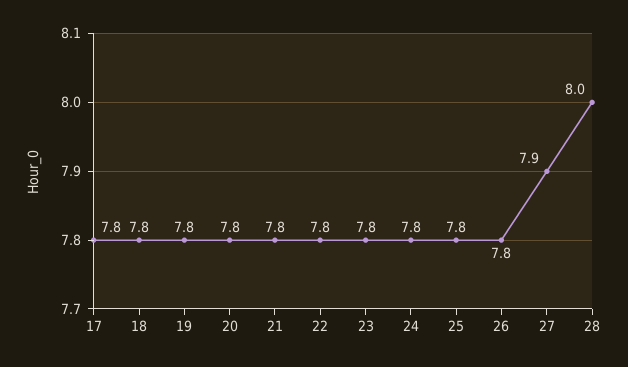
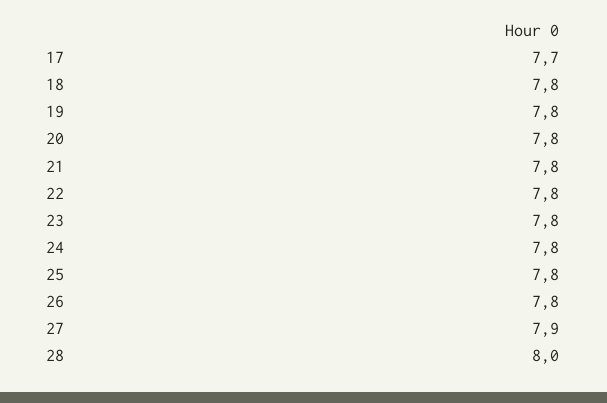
17: 7.8 -> 7.7

